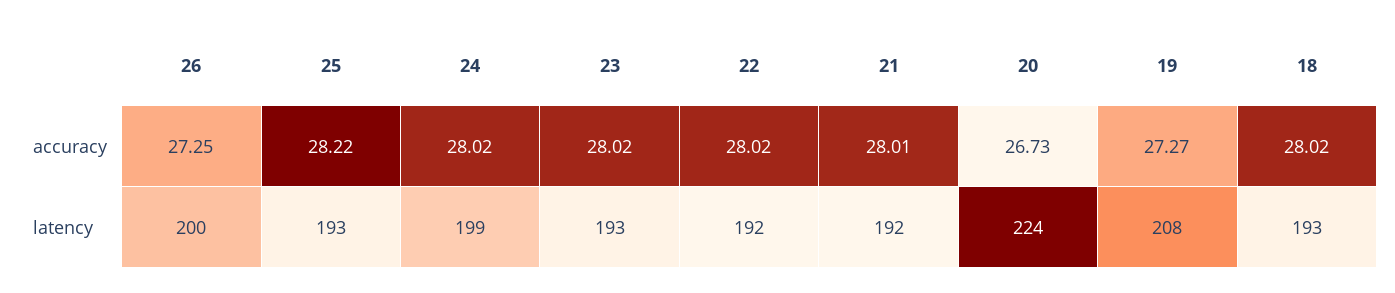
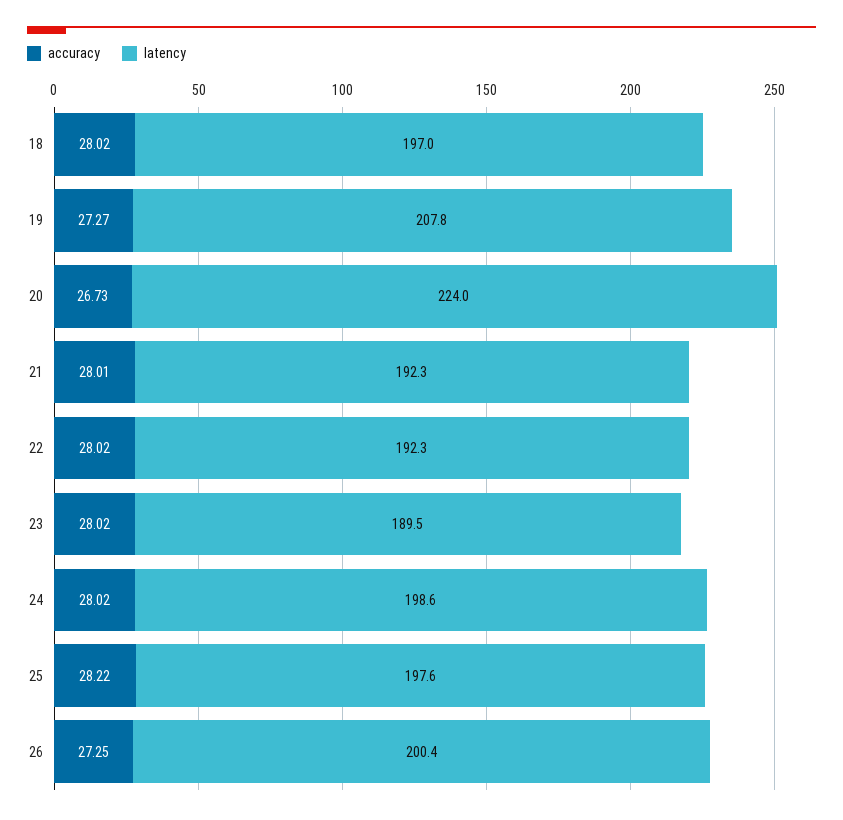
latency, 25: 193 -> 197.6
latency, 23: 193 -> 189.5
latency, 18: 193 -> 197

